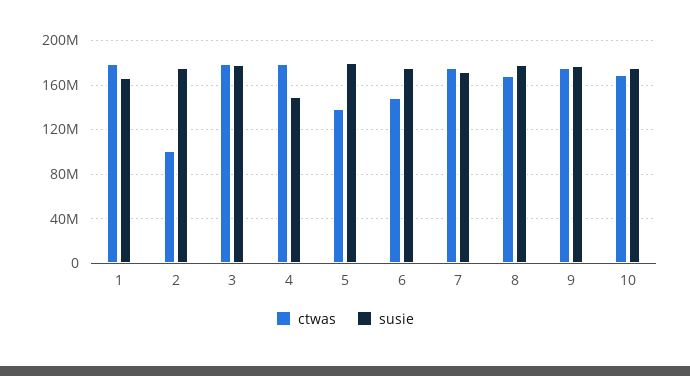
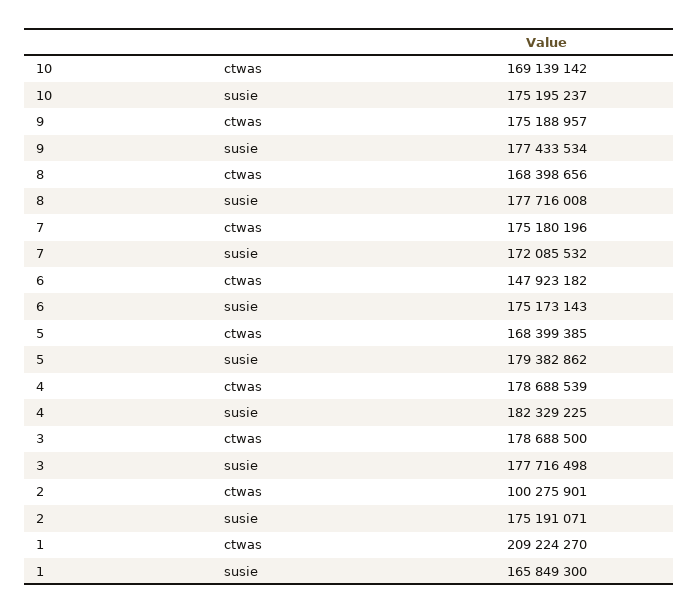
ctwas, 1: 180000000 -> 209224270
susie, 4: 150000000 -> 182329225
ctwas, 5: 140000000 -> 168399385

